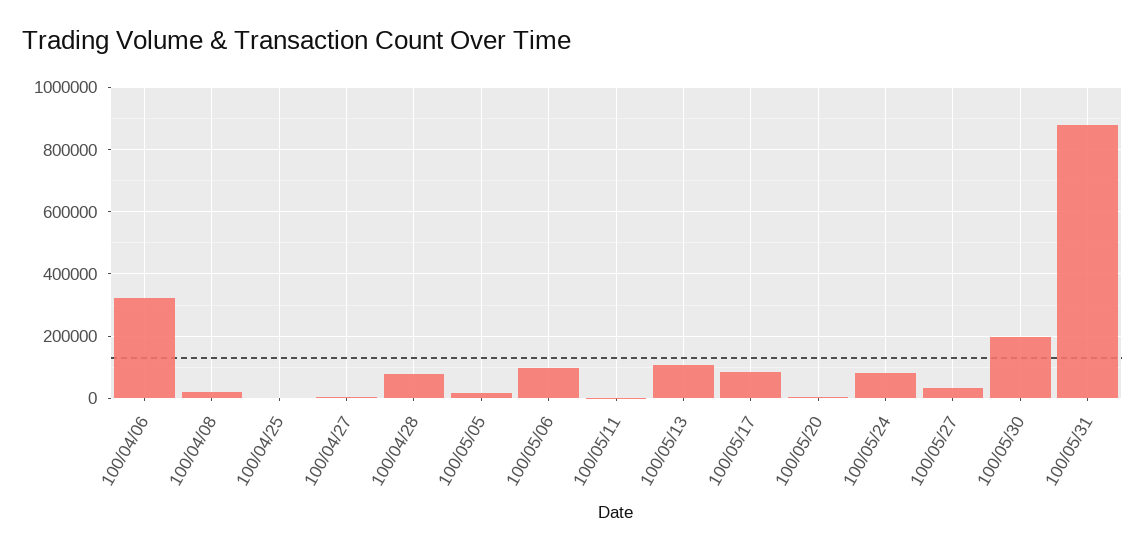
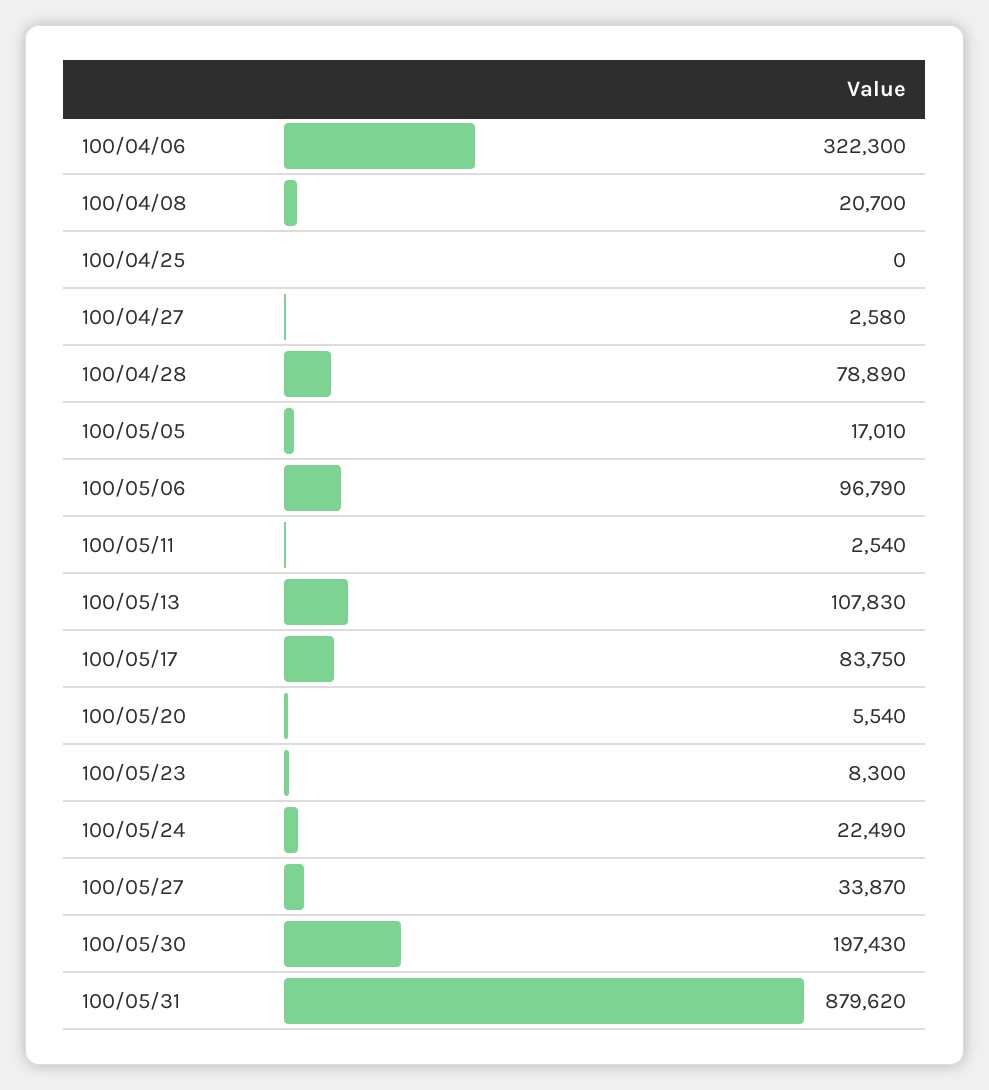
100/05/24: 80000 -> 22490
100/05/23: none -> 8300

